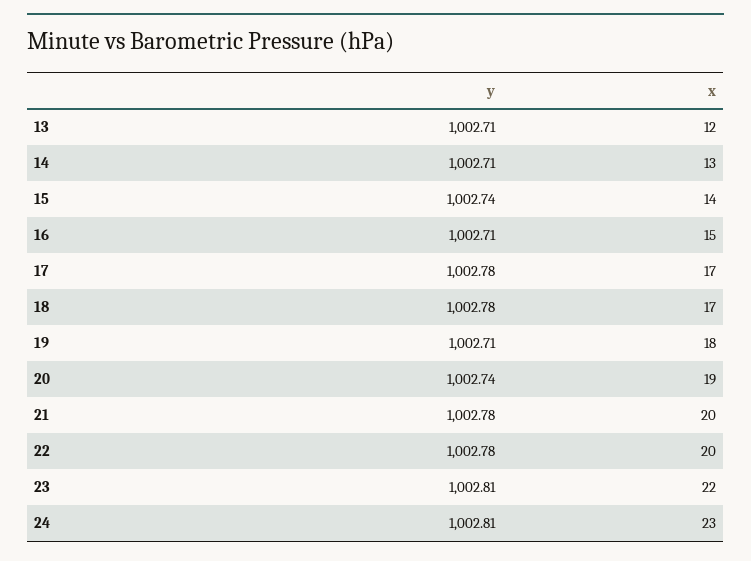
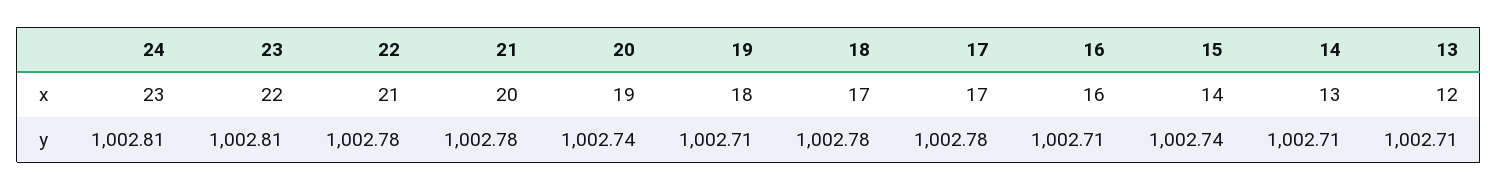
x, 16: 15 -> 16
x, 22: 20 -> 21

